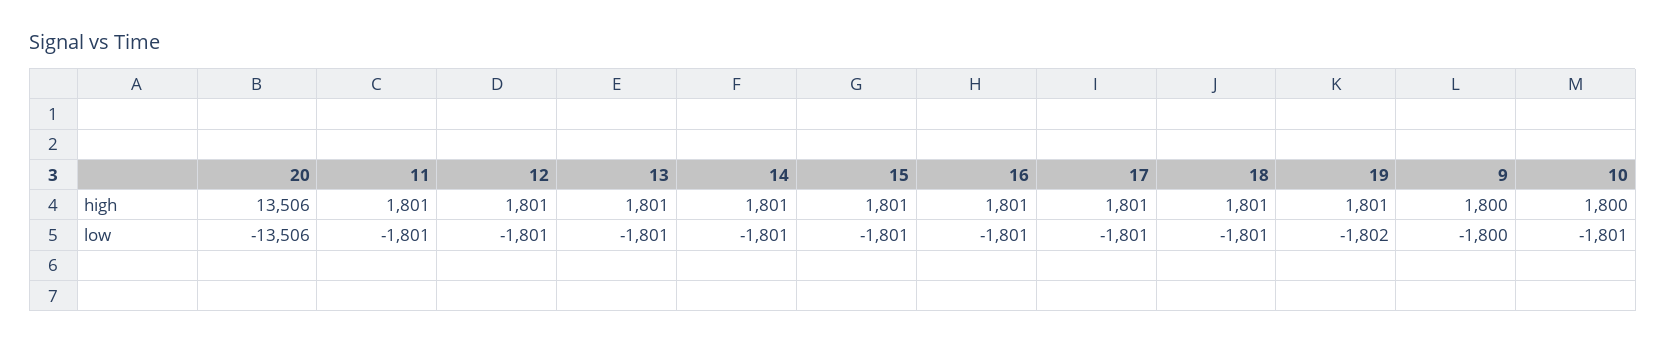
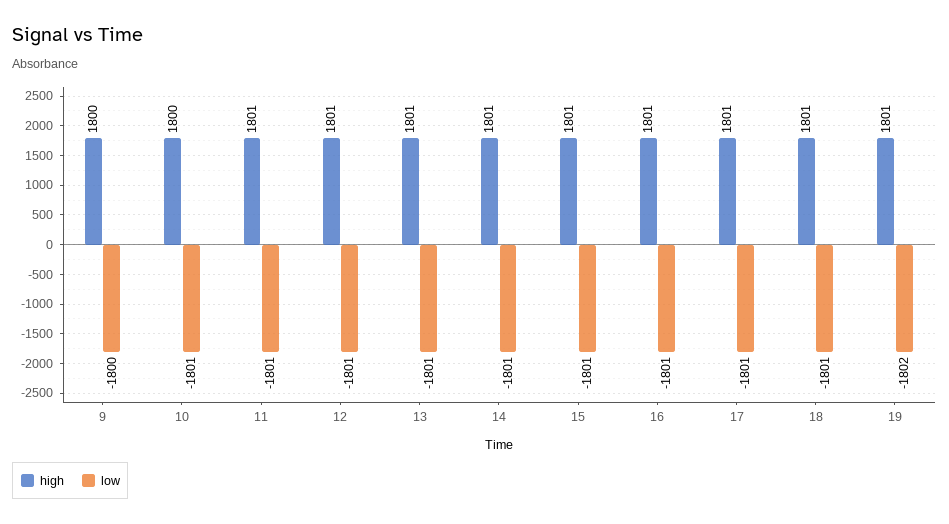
high, 20: 13506 -> none
low, 20: -13506 -> none

